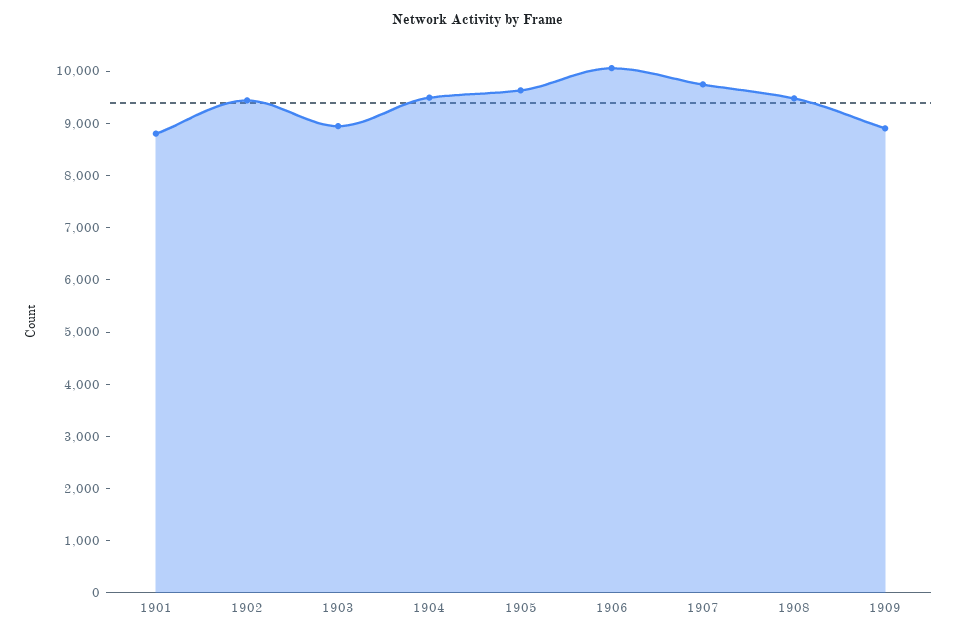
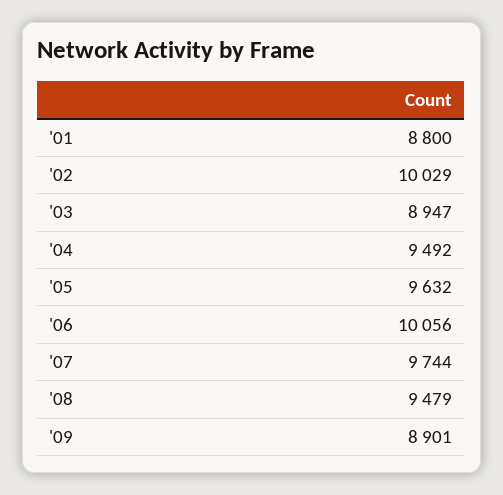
1902: 9400 -> 10029

